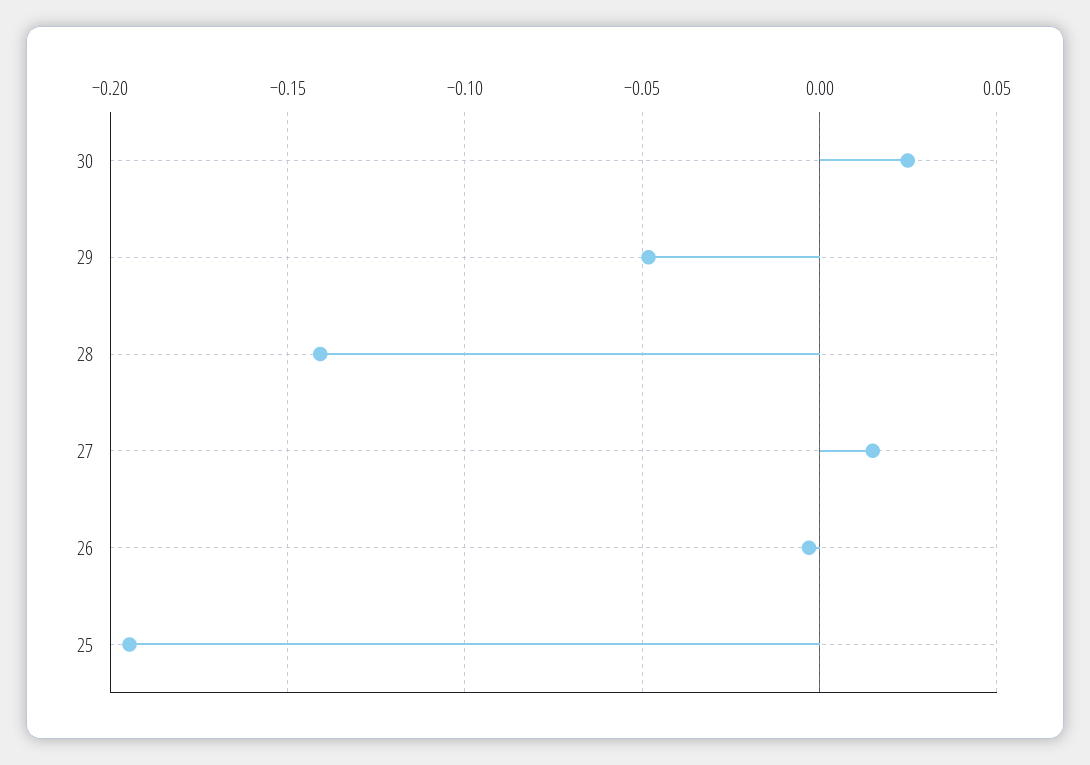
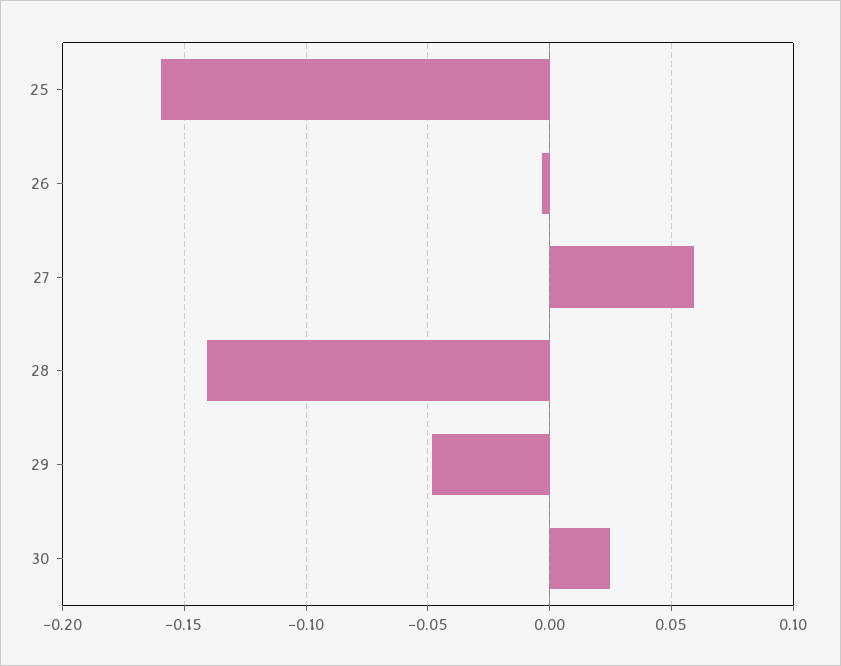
27: 0.015 -> 0.06
25: -0.195 -> -0.16

